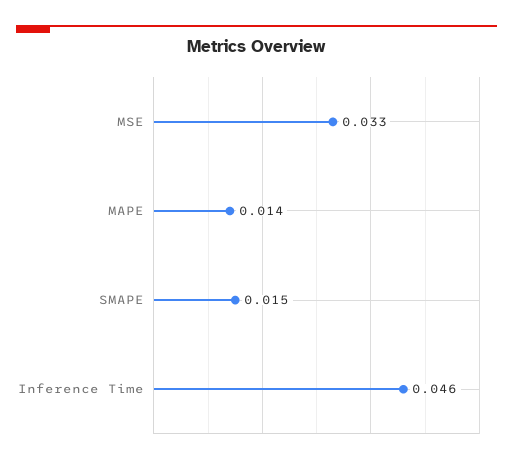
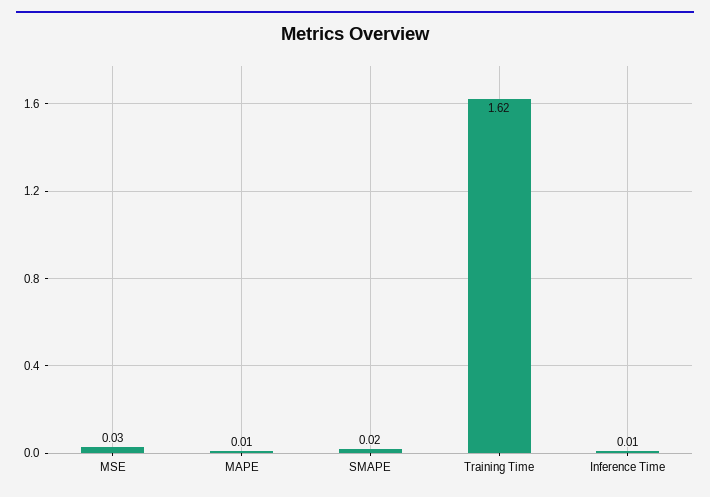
Inference Time: 0.046 -> 0.01
Training Time: none -> 1.62

